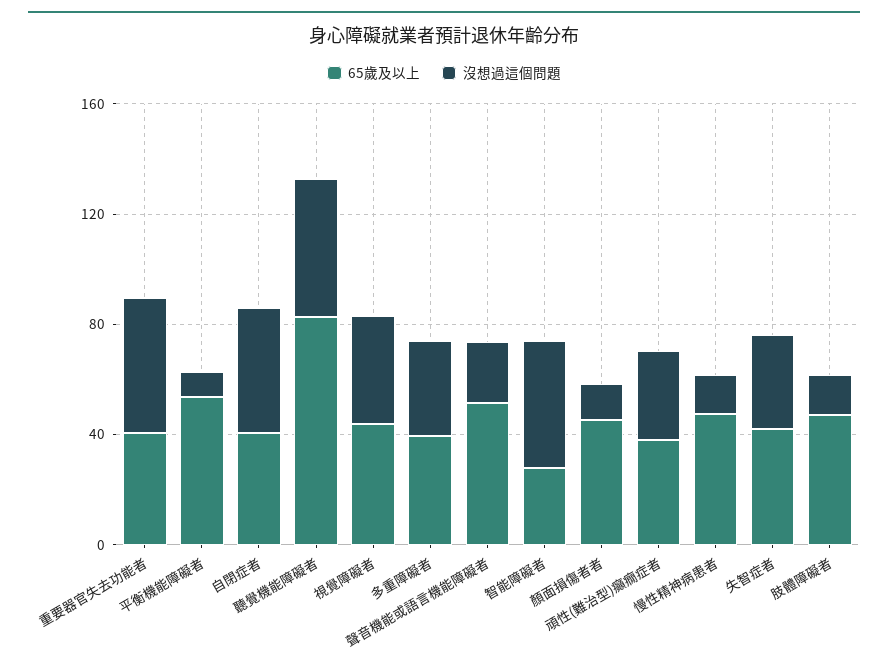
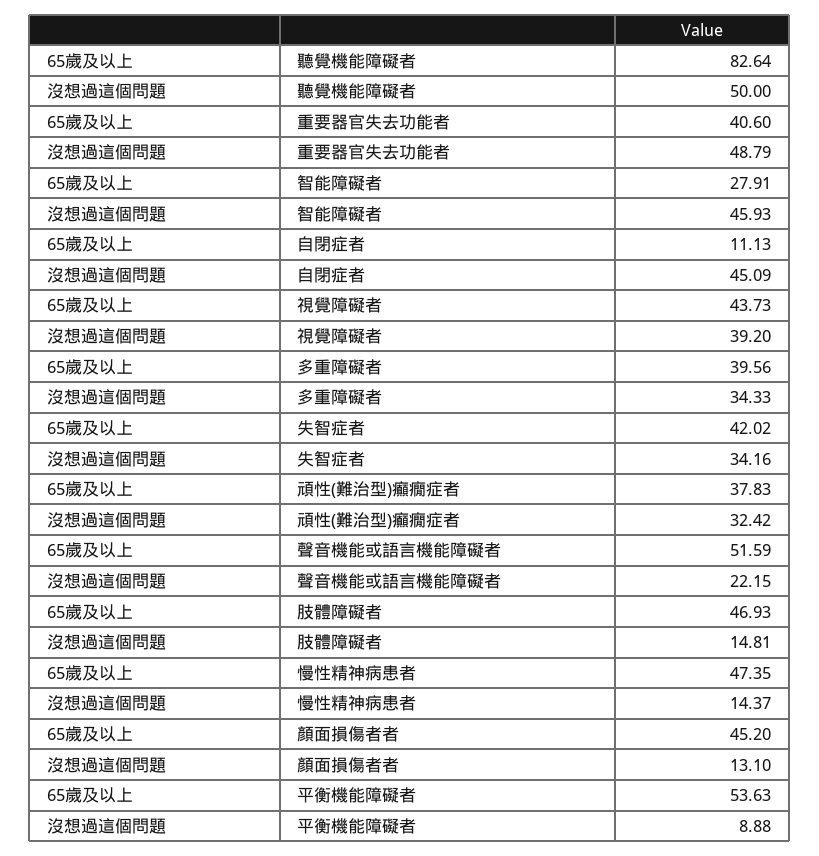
65歲及以上, 自閉症者: 40 -> 11.13

